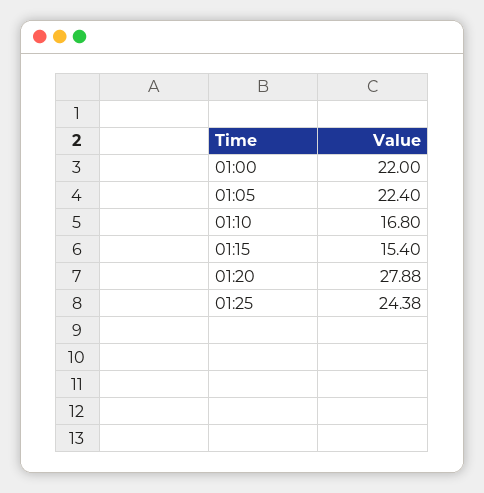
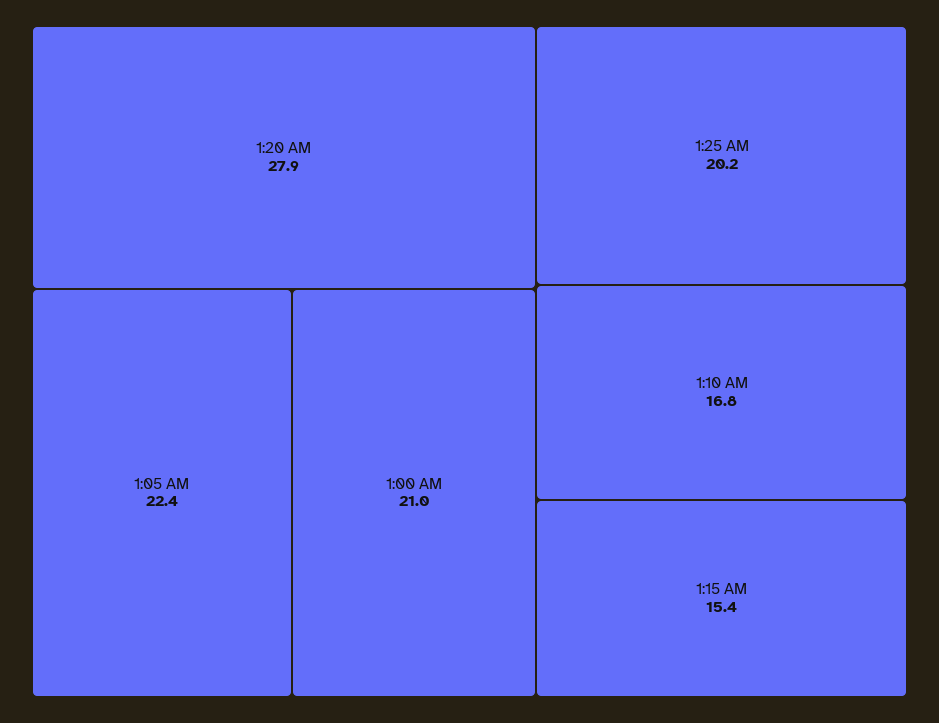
01:00: 22 -> 21
01:25: 24.38 -> 20.2

